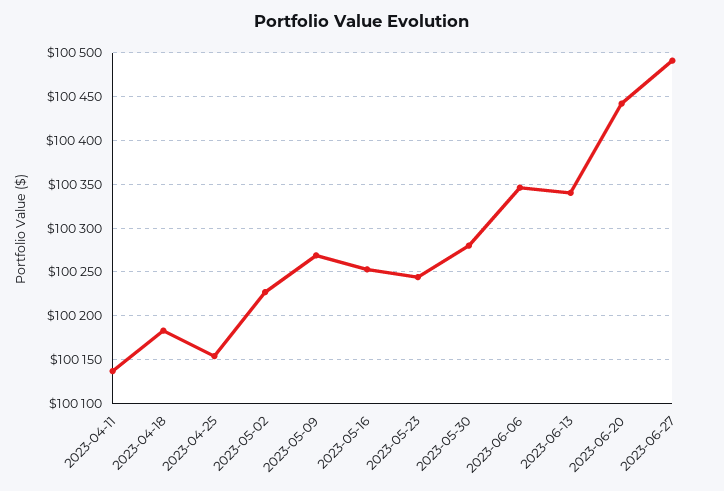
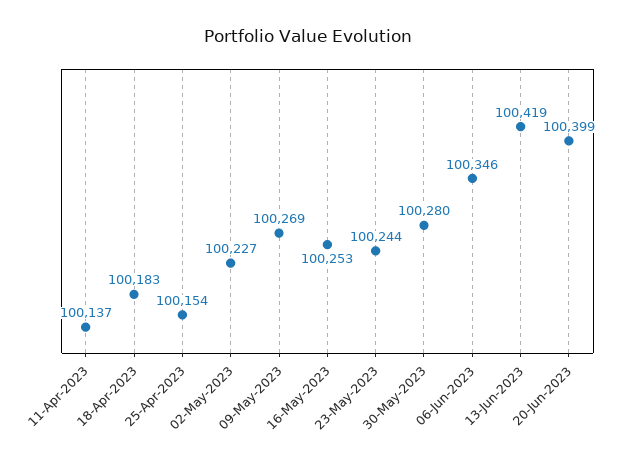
2023-06-13: 100340 -> 100419
2023-06-20: 100440 -> 100399
2023-06-27: 100490 -> none

